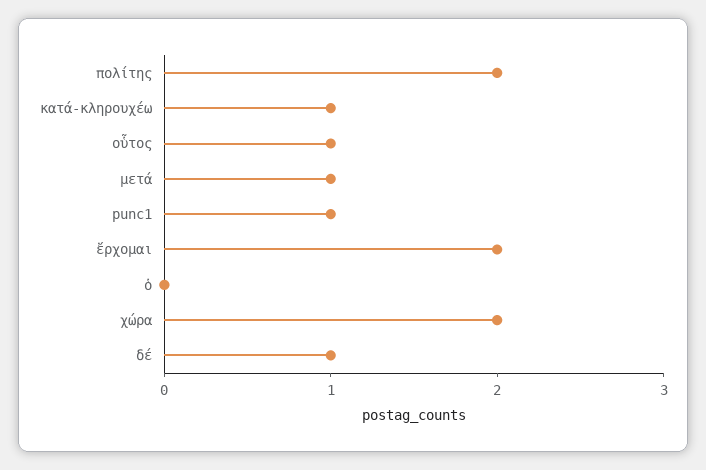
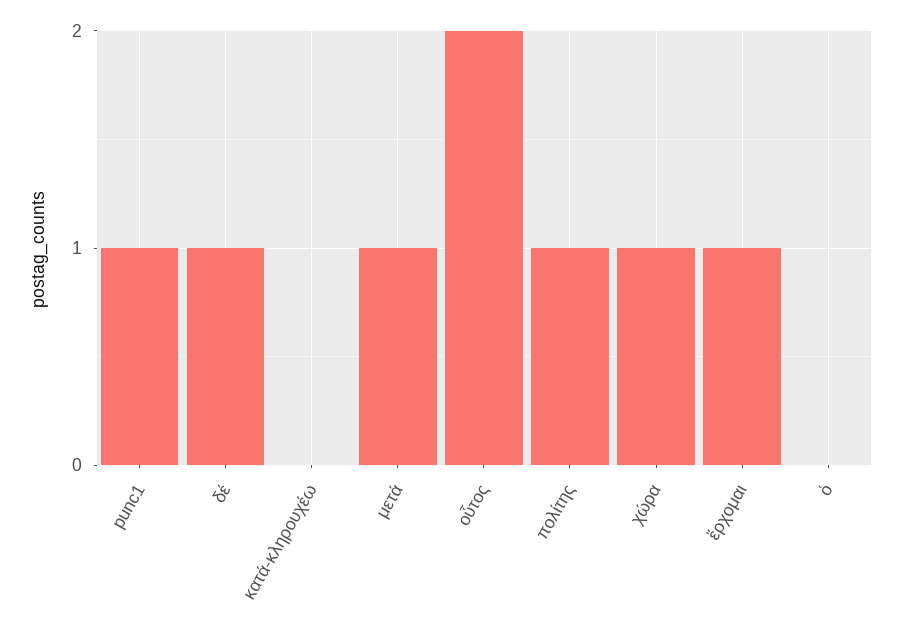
πολίτης: 2 -> 1
κατά-κληρουχέω: 1 -> 0
οὗτος: 1 -> 2
ἔρχομαι: 2 -> 1
χώρα: 2 -> 1

